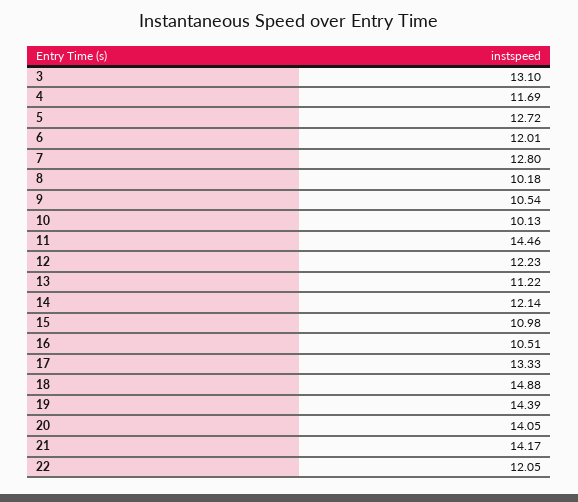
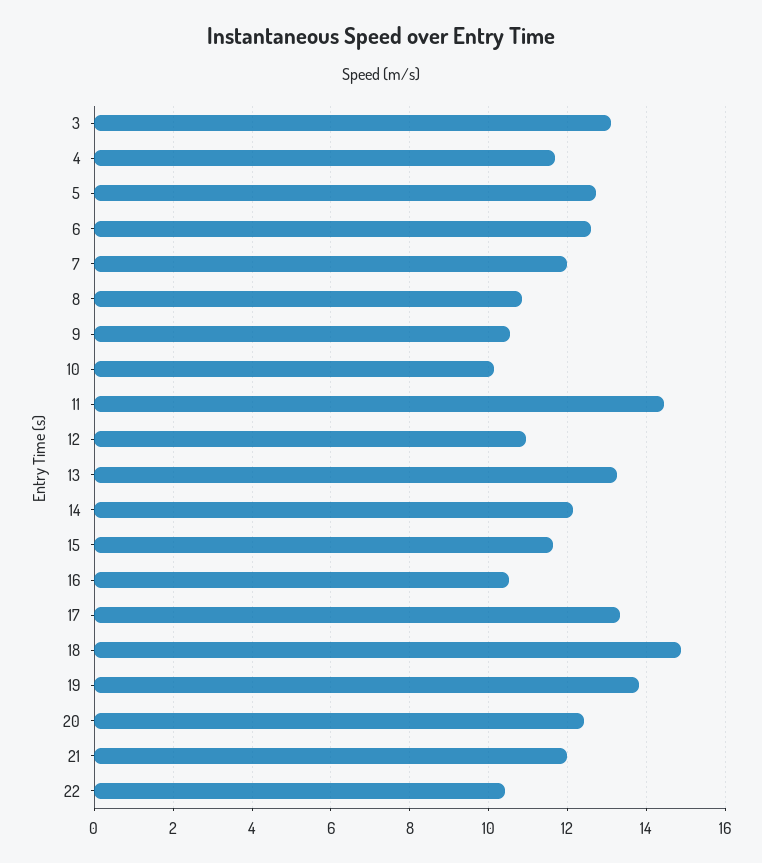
6: 12.01 -> 12.6
7: 12.8 -> 12
8: 10.18 -> 10.8
12: 12.23 -> 11
13: 11.22 -> 13.2
15: 10.98 -> 11.6
19: 14.39 -> 13.8
20: 14.05 -> 12.4
21: 14.17 -> 12
22: 12.05 -> 10.4

